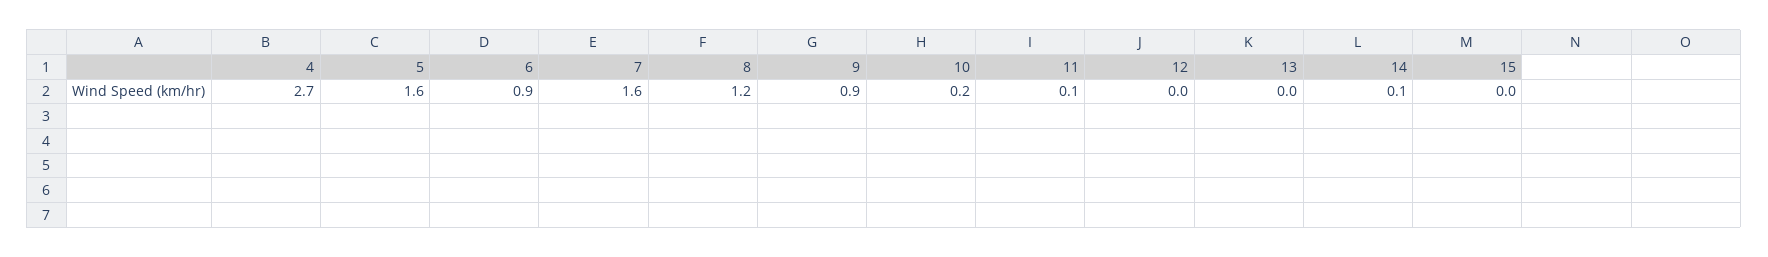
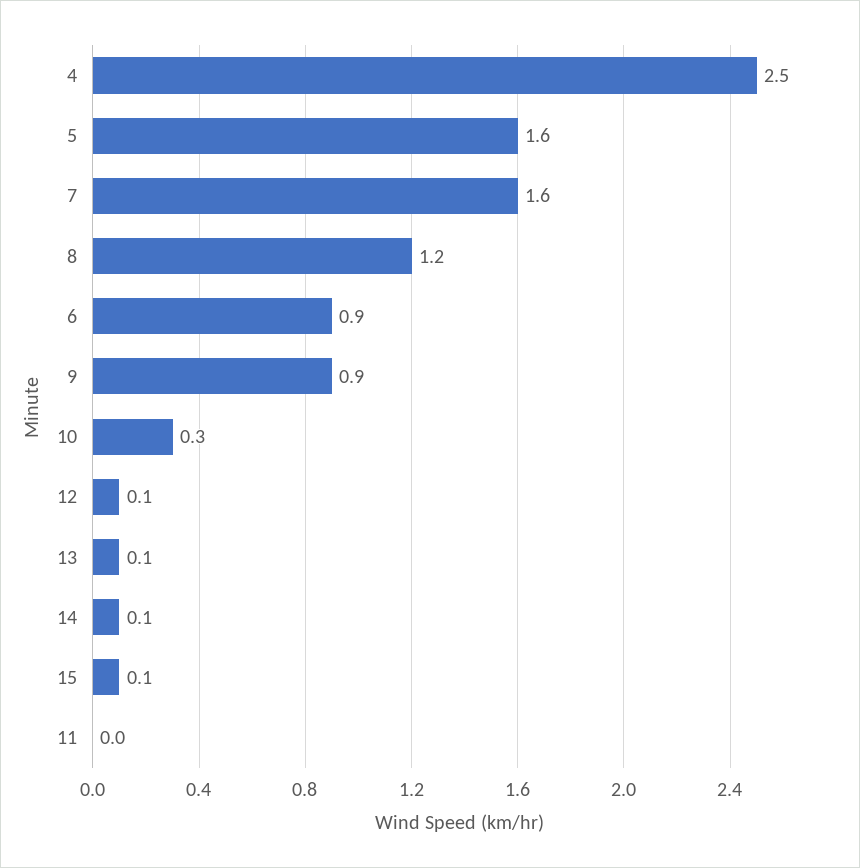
4: 2.7 -> 2.5
10: 0.2 -> 0.3
11: 0.1 -> 0
12: 0 -> 0.1
13: 0 -> 0.1
15: 0 -> 0.1

